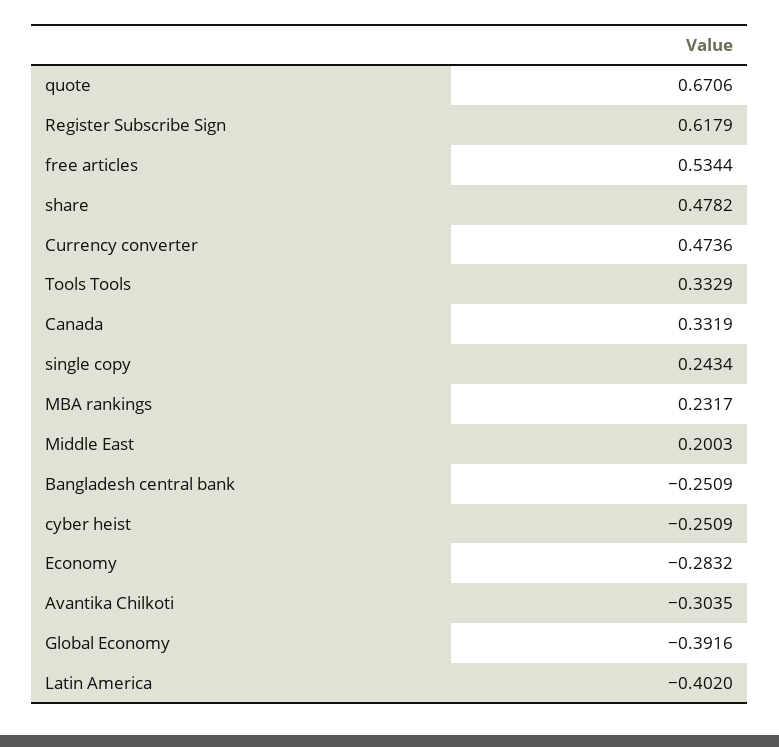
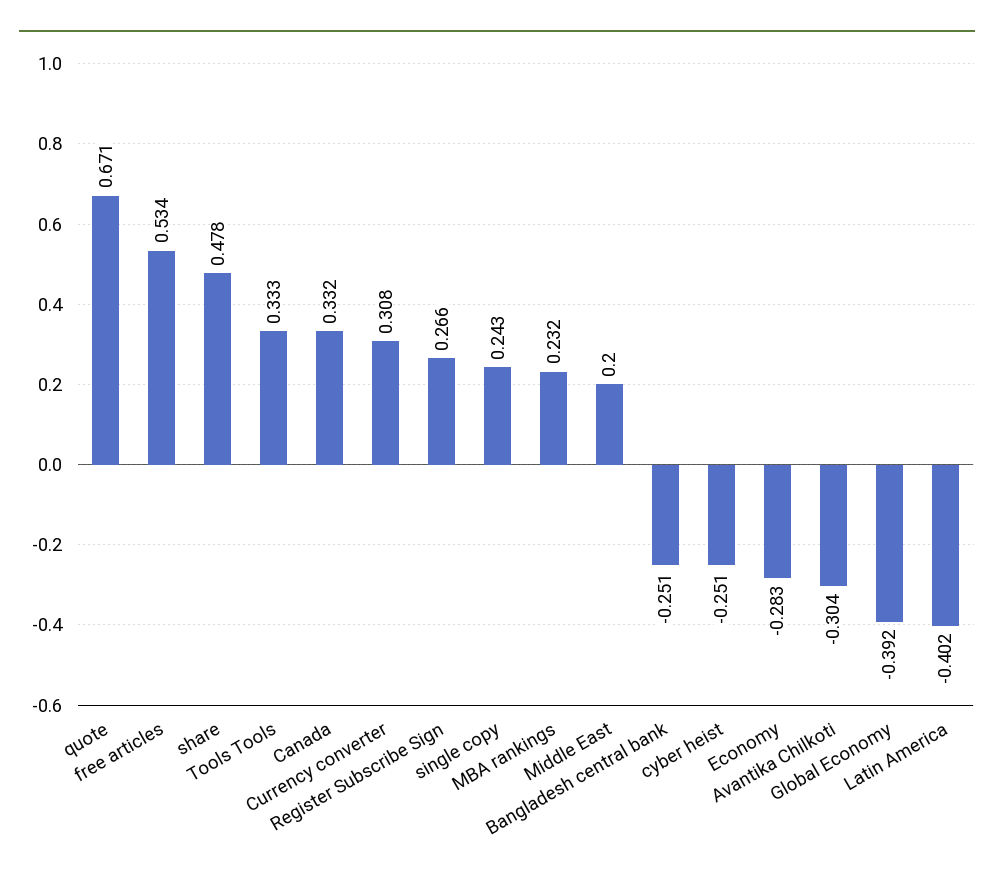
Register Subscribe Sign: 0.6179 -> 0.266
Currency converter: 0.4736 -> 0.308

